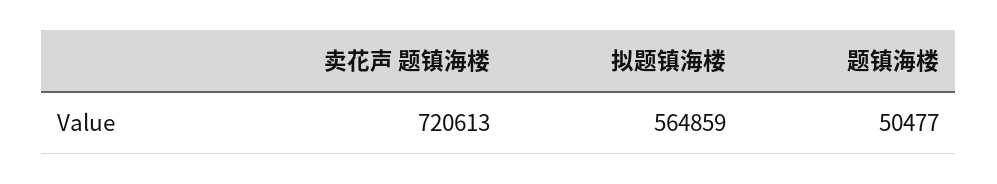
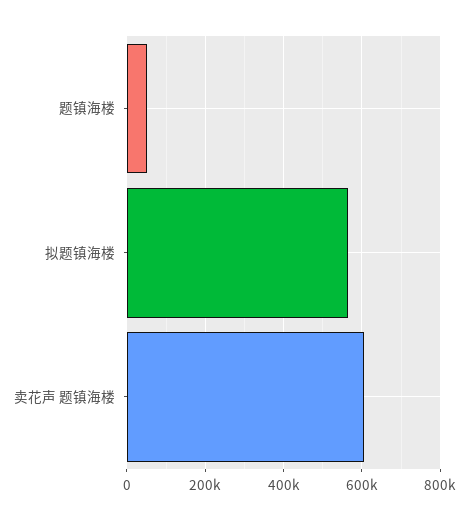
卖花声 题镇海楼: 720613 -> 600000

